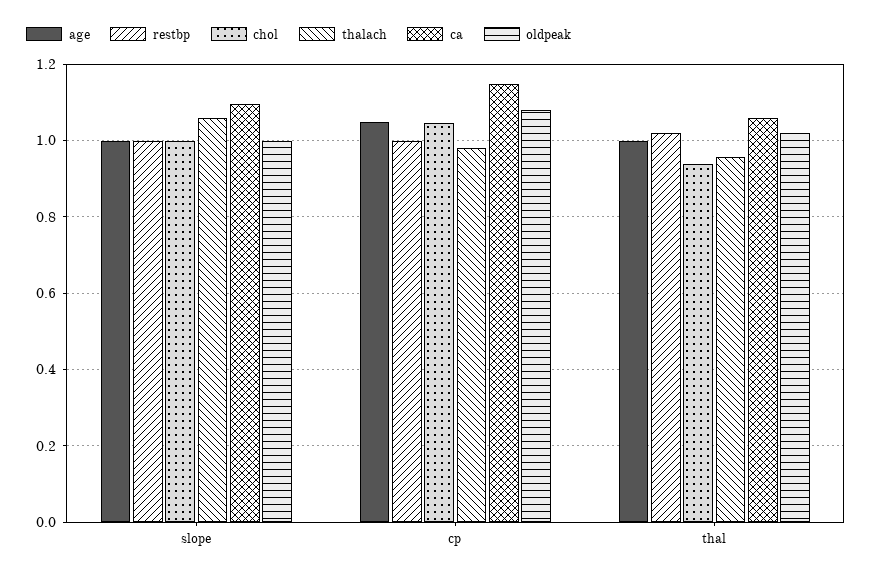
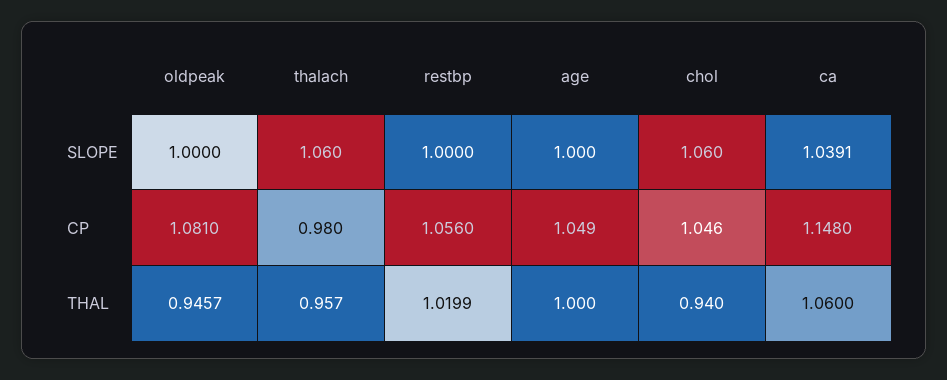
chol, slope: 1 -> 1.06
ca, slope: 1.1 -> 1.0391
restbp, cp: 1 -> 1.056
oldpeak, thal: 1.02 -> 0.9457

